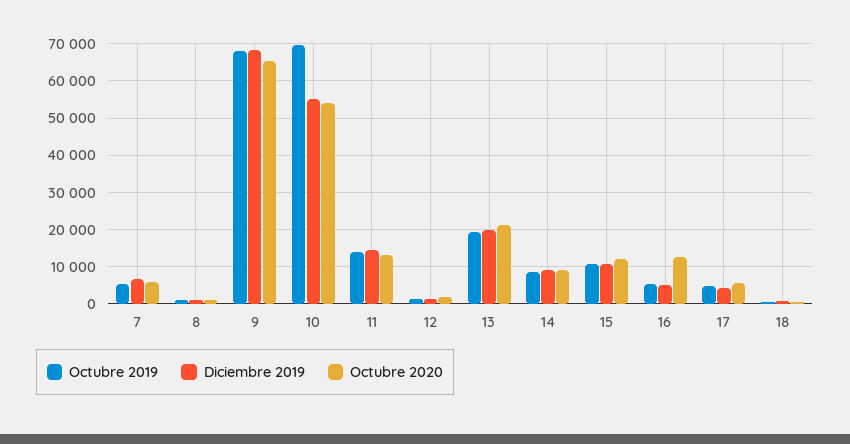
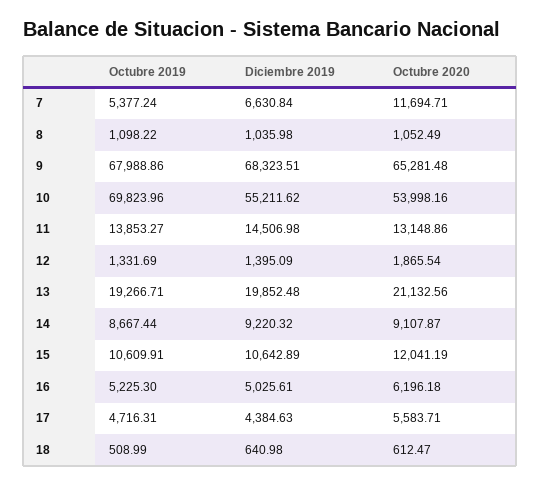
Octubre 2020, 7: 6000 -> 11694.71
Octubre 2020, 16: 12000 -> 6196.18

